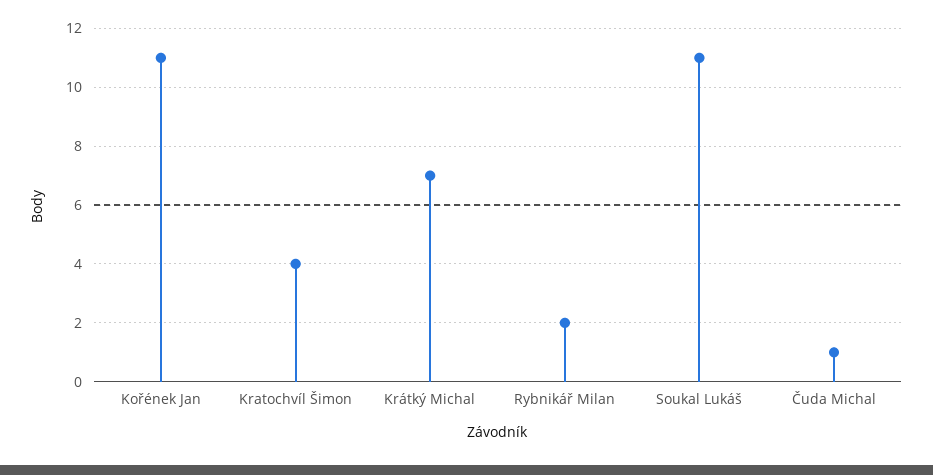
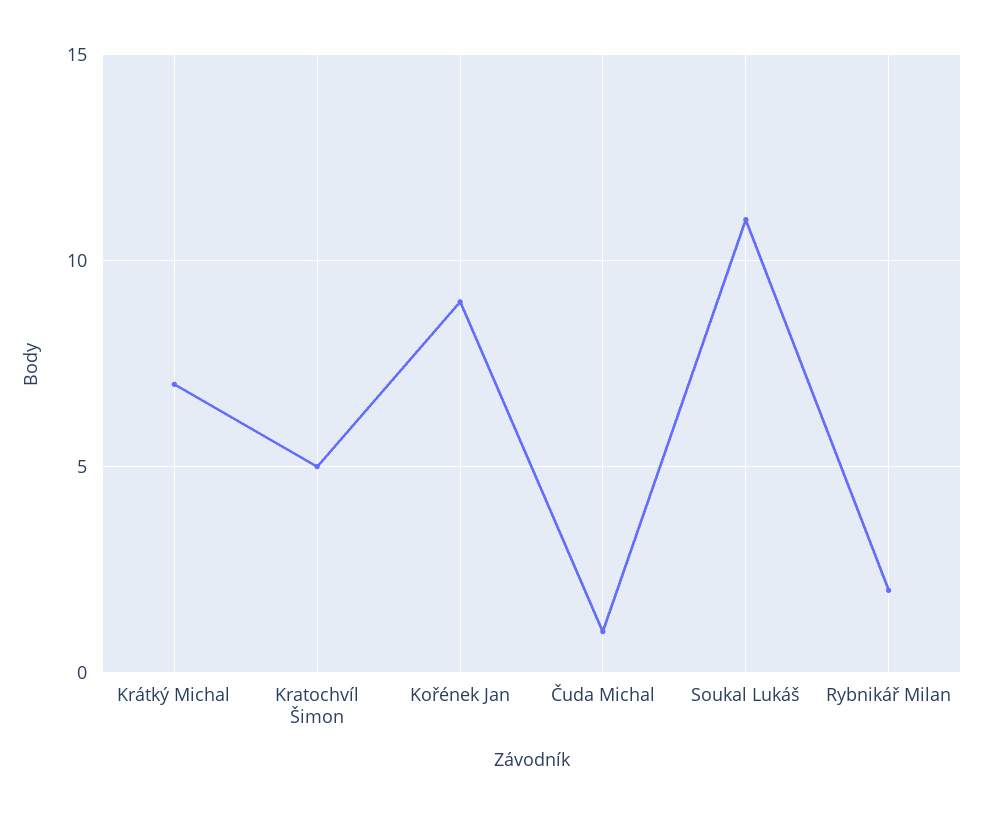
Kořének Jan: 11 -> 9
Kratochvíl Šimon: 4 -> 5

